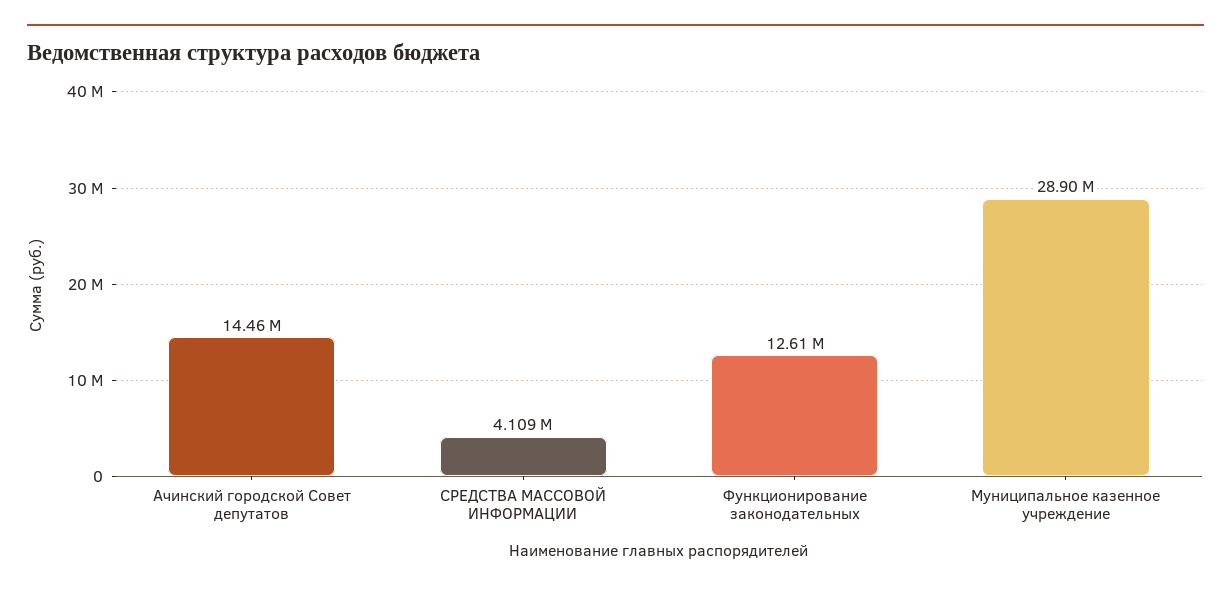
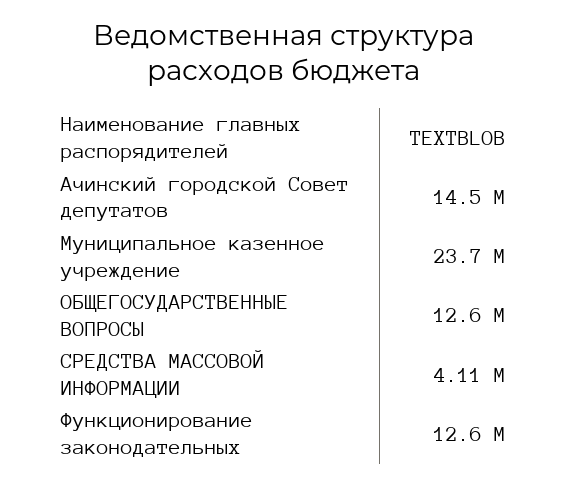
Муниципальное казенное учреждение: 28900000 -> 23700000
ОБЩЕГОСУДАРСТВЕННЫЕ ВОПРОСЫ: none -> 12600000

